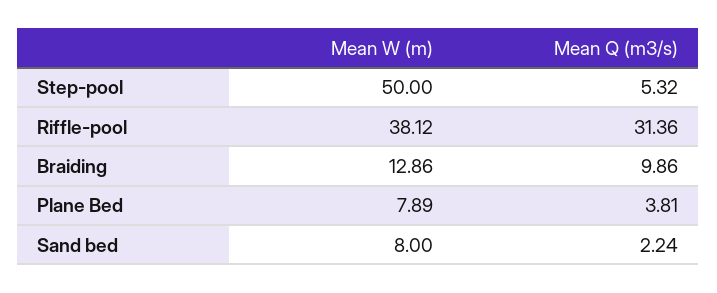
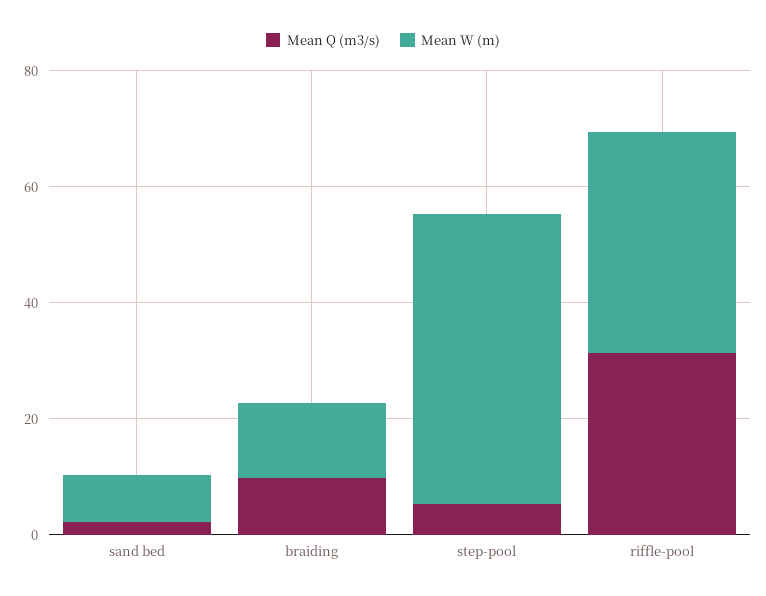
Mean W (m), Plane Bed: 7.89 -> none
Mean Q (m3/s), Plane Bed: 3.81 -> none

